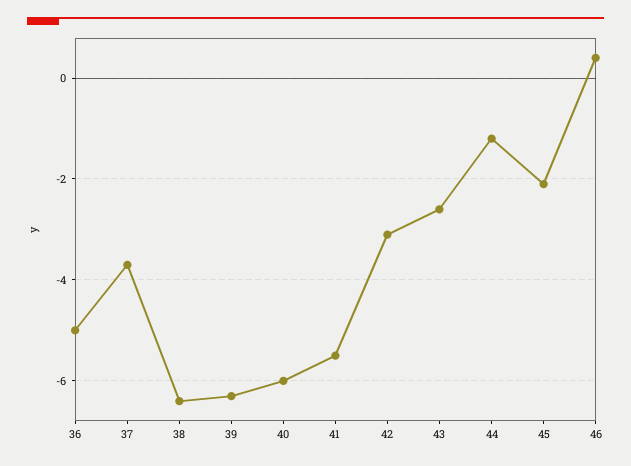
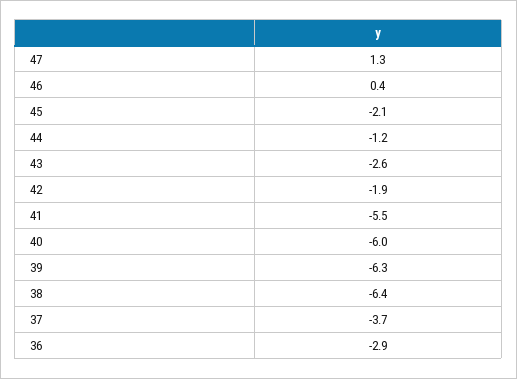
36: -5 -> -2.9
42: -3 -> -1.9
47: none -> 1.3

